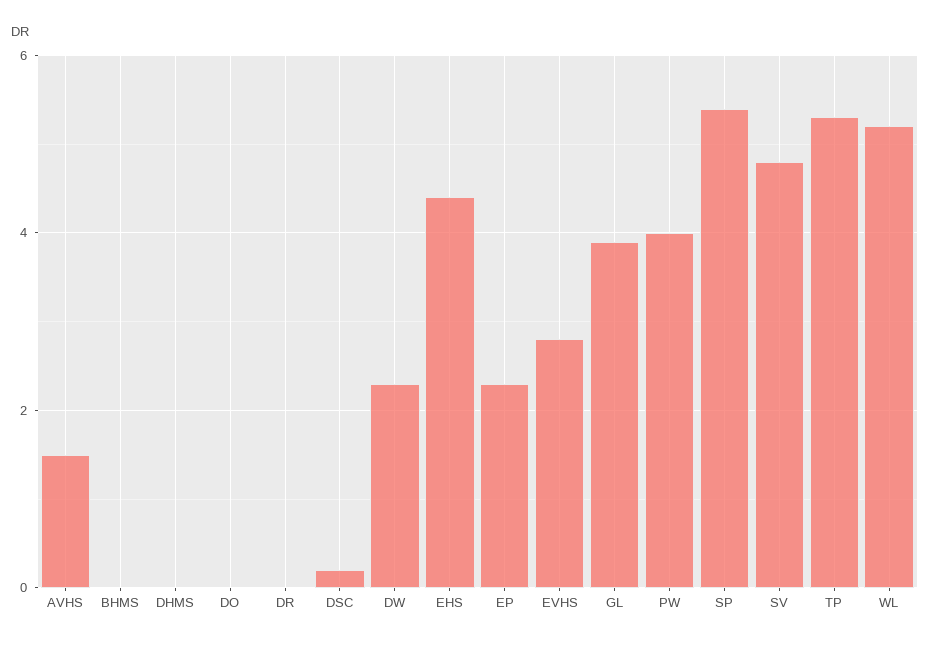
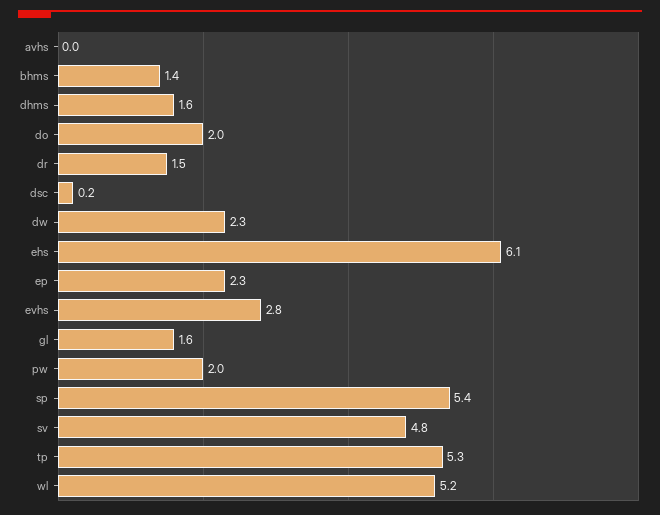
AVHS: 1.5 -> 0
BHMS: 0 -> 1.4
DHMS: 0 -> 1.6
DO: 0 -> 2
DR: 0 -> 1.5
EHS: 4.5 -> 6.1
GL: 4 -> 1.6
PW: 4 -> 2

